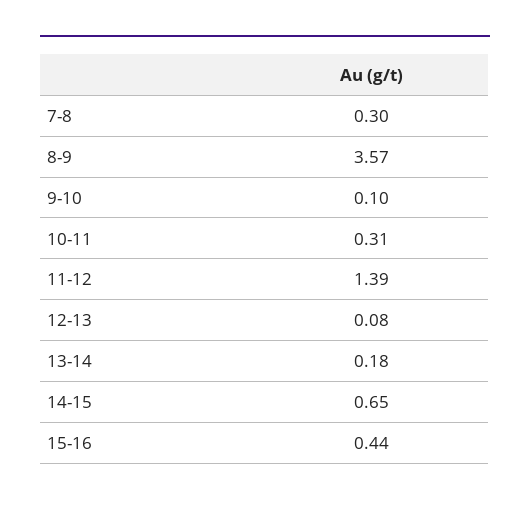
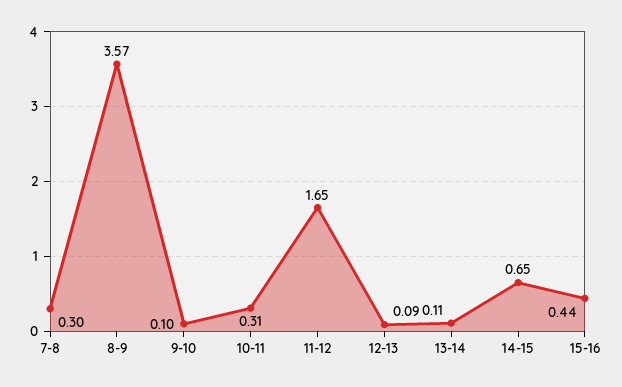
11-12: 1.39 -> 1.65
12-13: 0.08 -> 0.09
13-14: 0.18 -> 0.11

